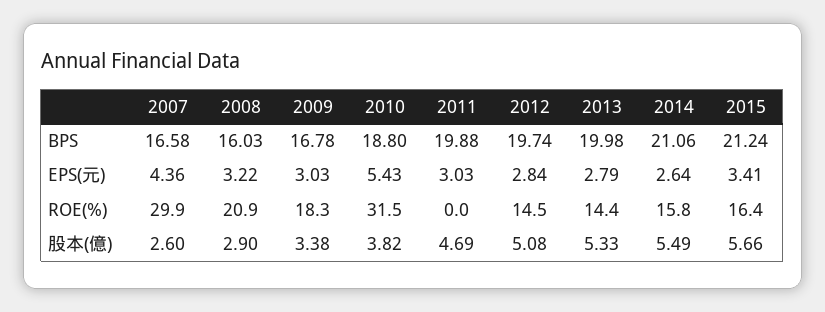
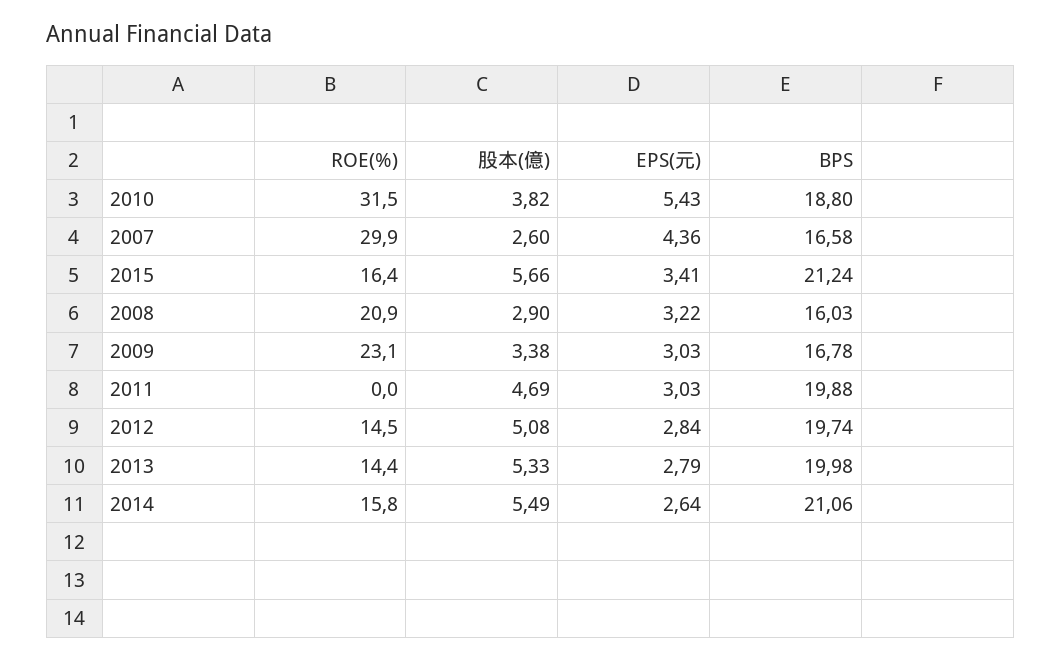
2009, ROE(%): 18.3 -> 23.1

